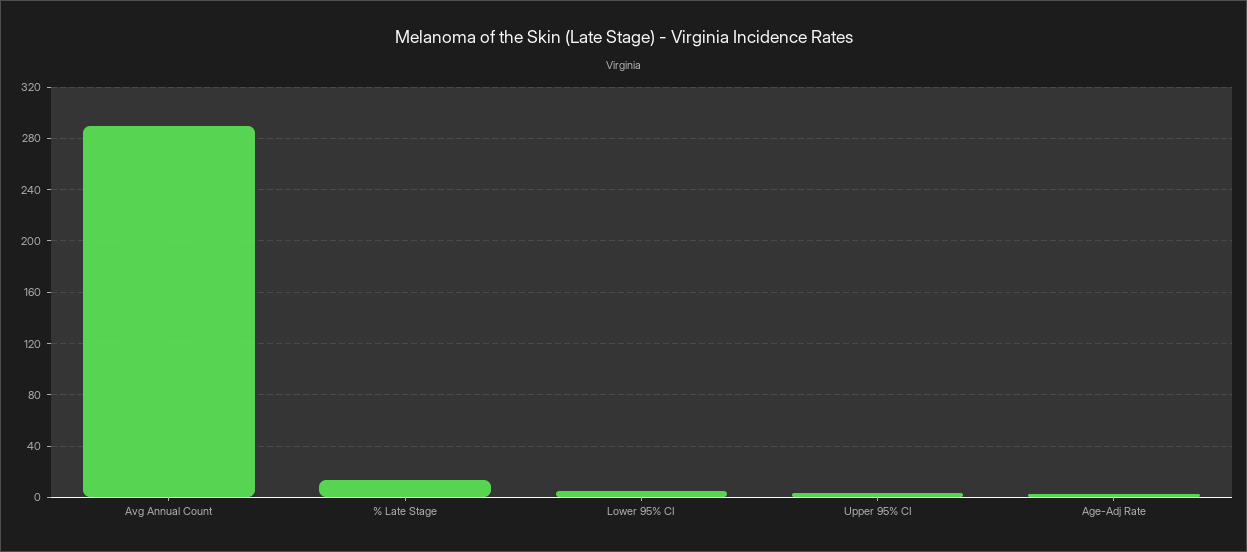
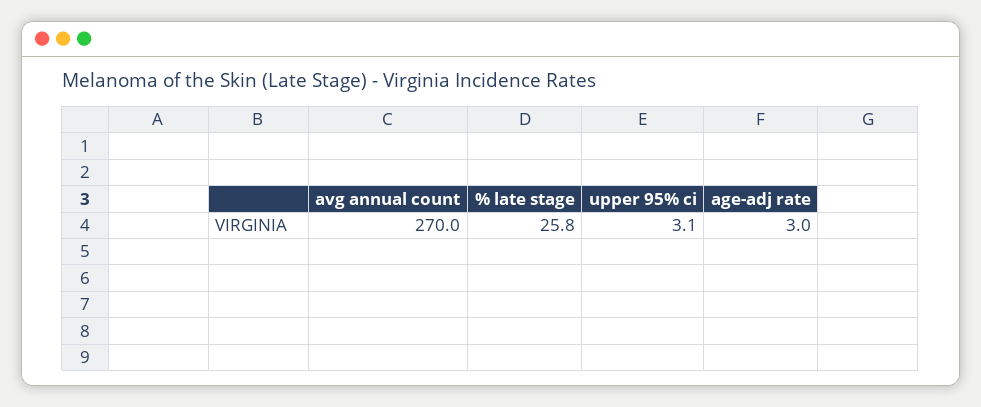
Avg Annual Count: 290 -> 270
% Late Stage: 15 -> 25.8
Lower 95% CI: 5 -> none

